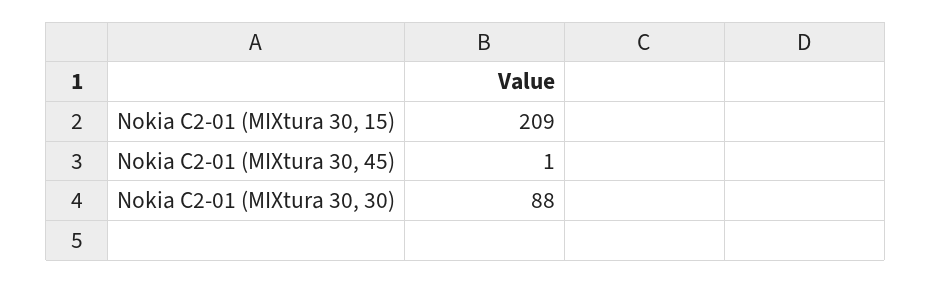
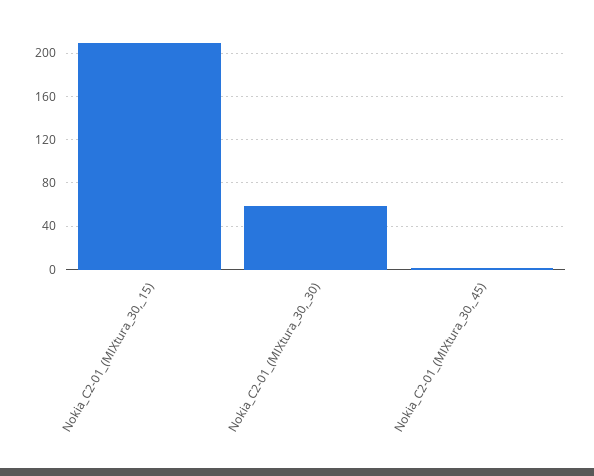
Nokia C2-01 (MIXtura 30, 30): 88 -> 60

